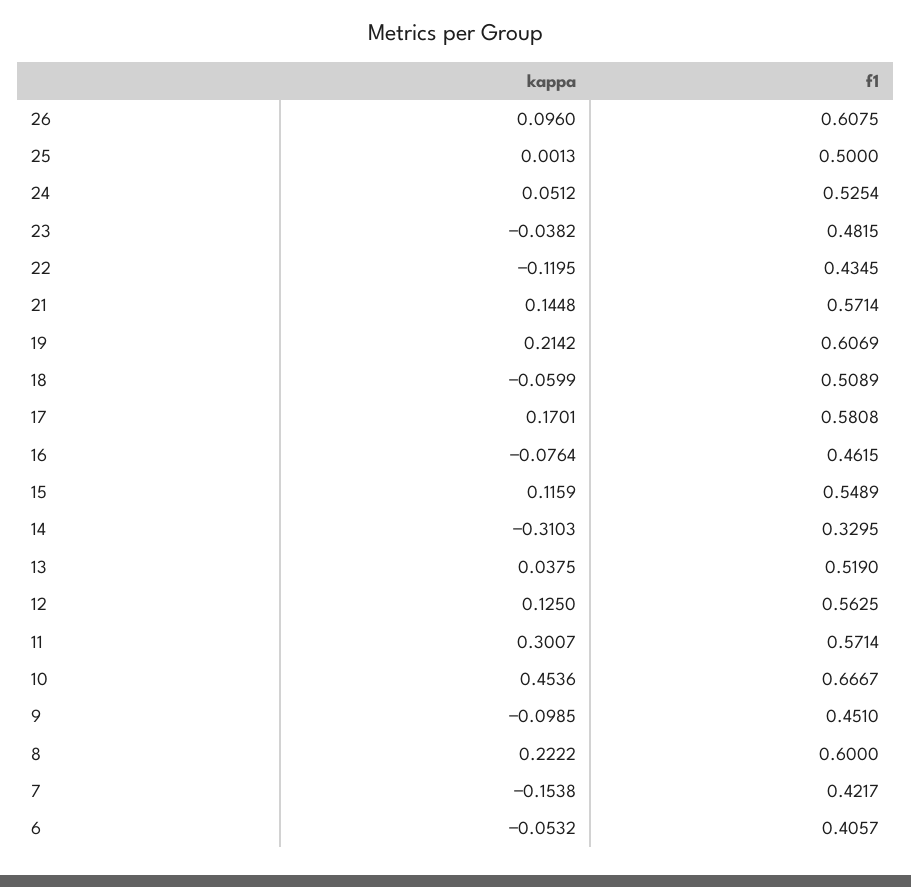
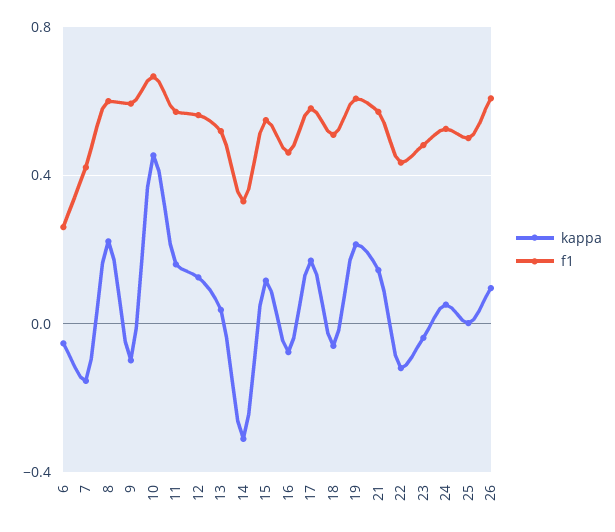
kappa, 11: 0.3007 -> 0.15
f1, 9: 0.451 -> 0.6
f1, 6: 0.4057 -> 0.25

